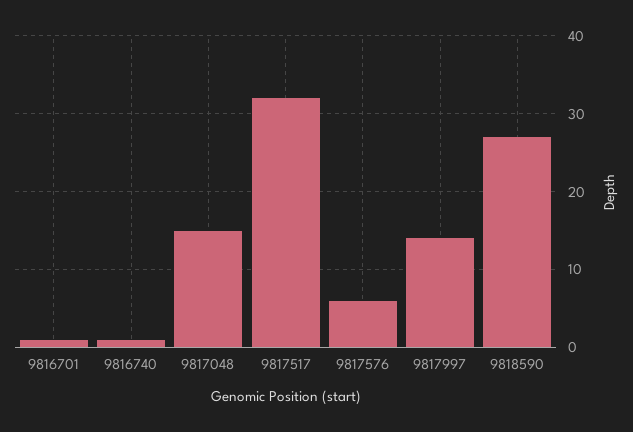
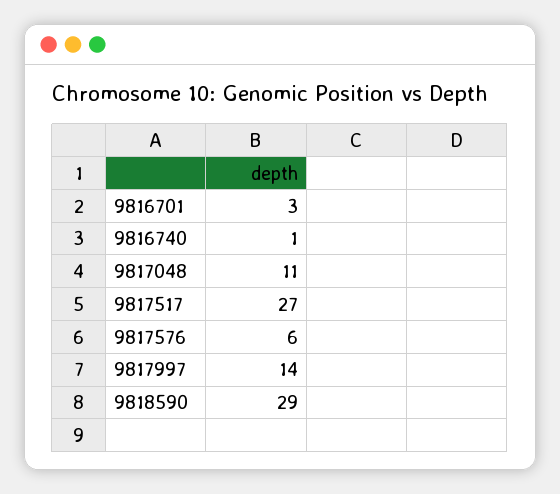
9816701: 1 -> 3
9817048: 15 -> 11
9817517: 32 -> 27
9818590: 27 -> 29

